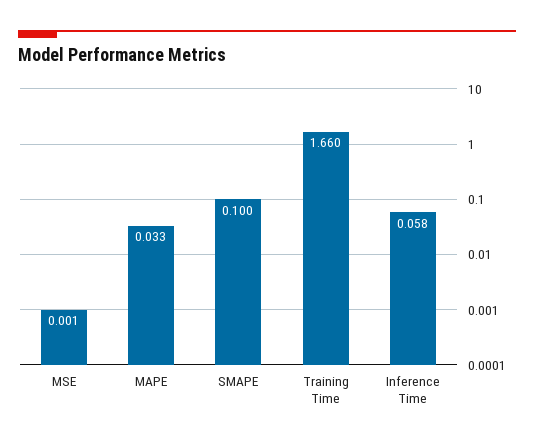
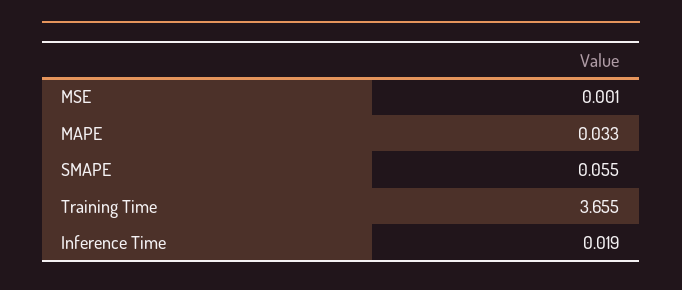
SMAPE: 0.1 -> 0.055
Training Time: 1.66 -> 3.655
Inference Time: 0.058 -> 0.019

